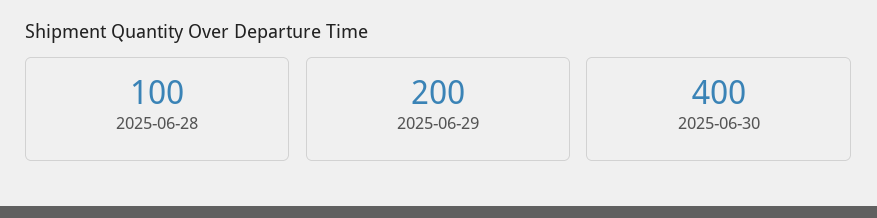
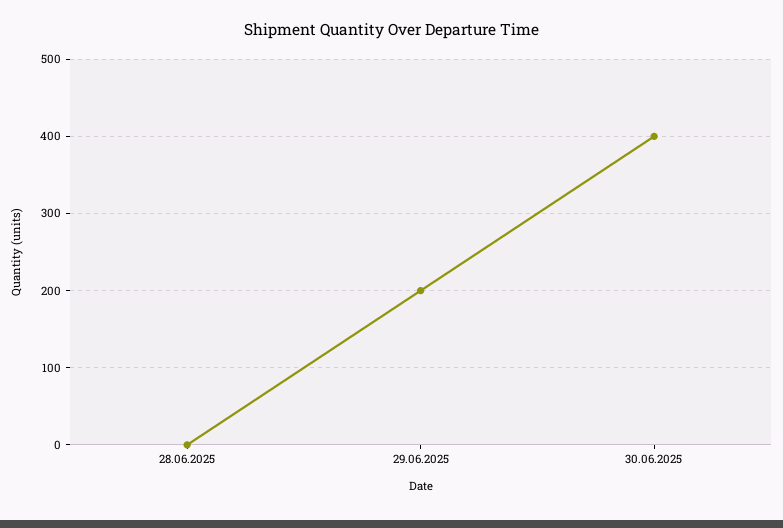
2025-06-28: 100 -> 0

